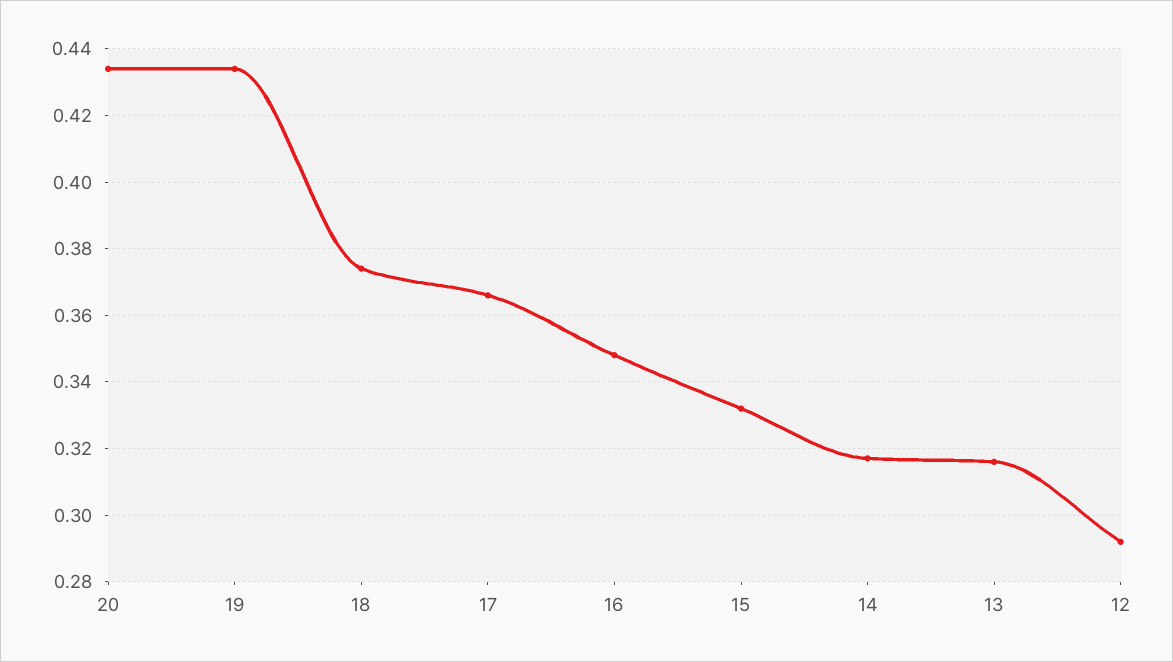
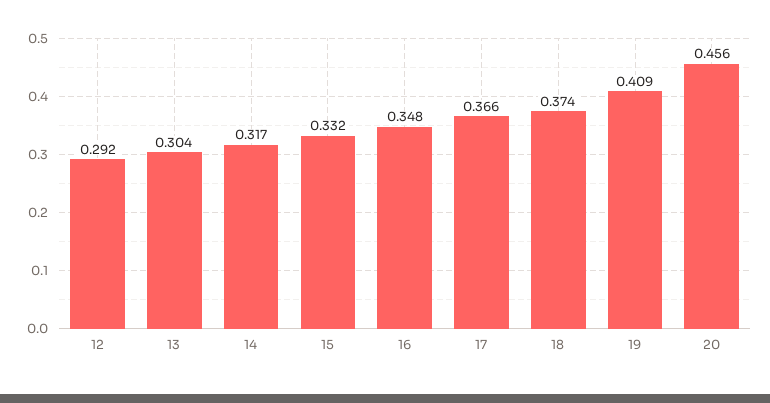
20: 0.435 -> 0.456
19: 0.435 -> 0.409
13: 0.315 -> 0.304

